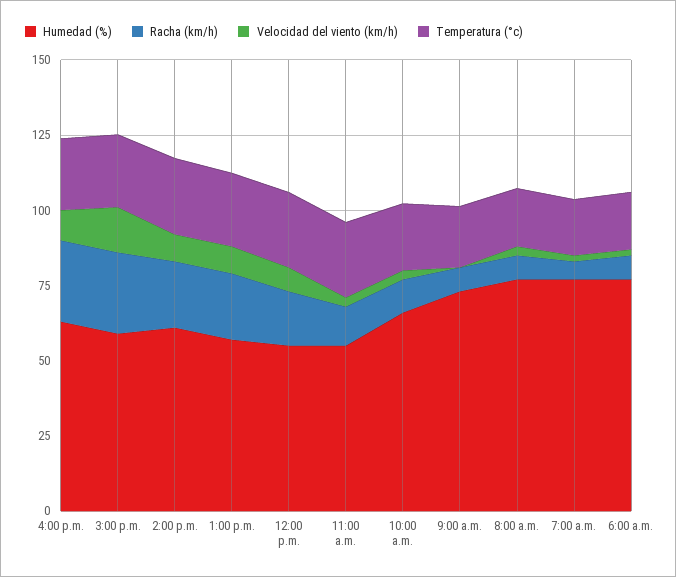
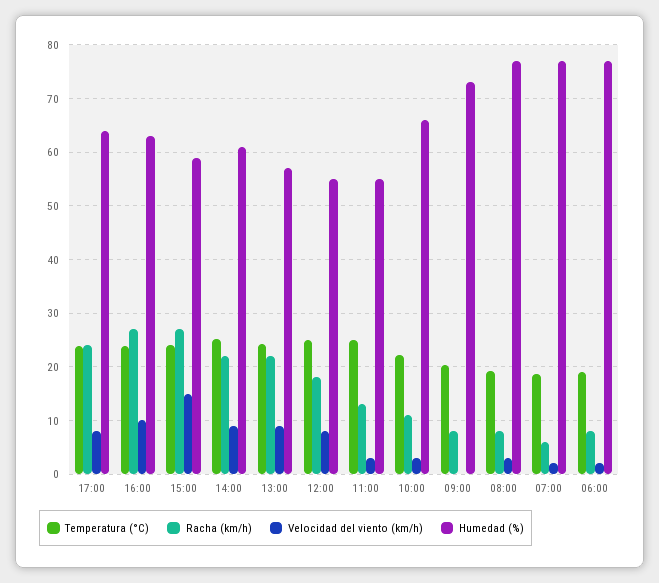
Temperatura (°c), 17:00: none -> 24
Racha (km/h), 17:00: none -> 24
Velocidad del viento (km/h), 17:00: none -> 8
Humedad (%), 17:00: none -> 64

